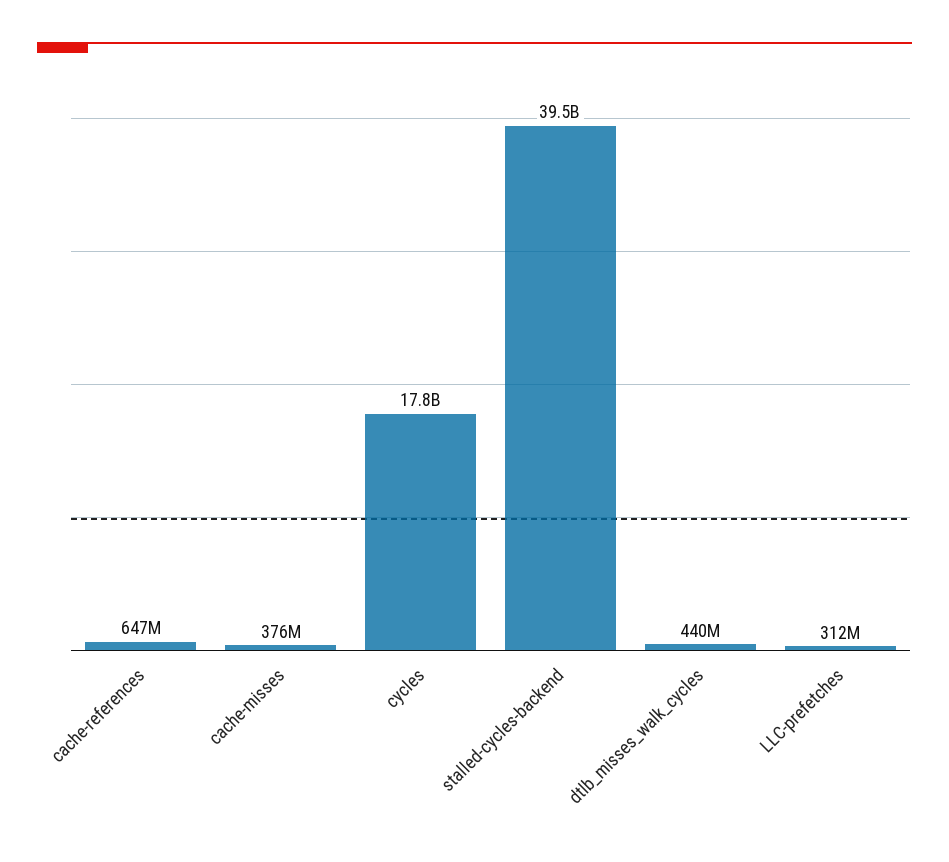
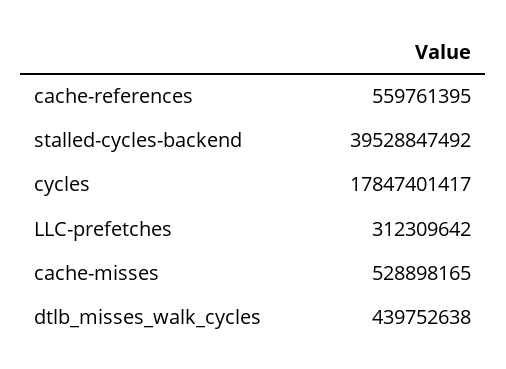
cache-references: 647000000 -> 559761395
cache-misses: 376000000 -> 528898165

